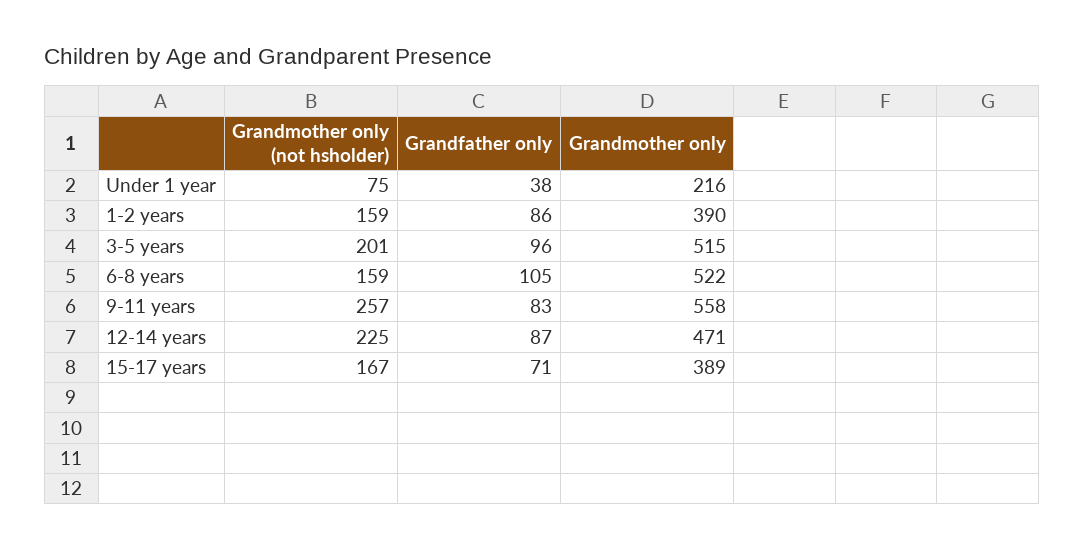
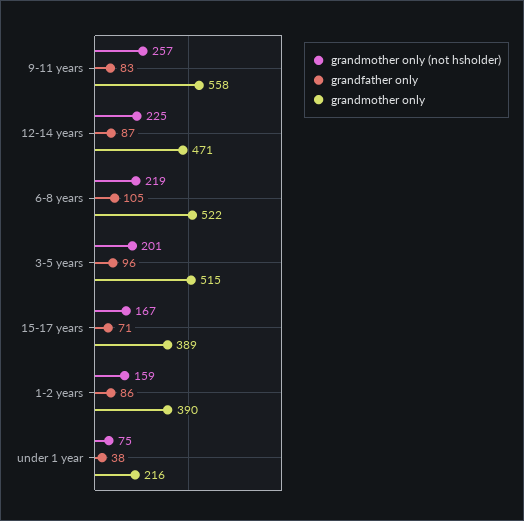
Grandmother only (not hsholder), 6-8 years: 159 -> 219

